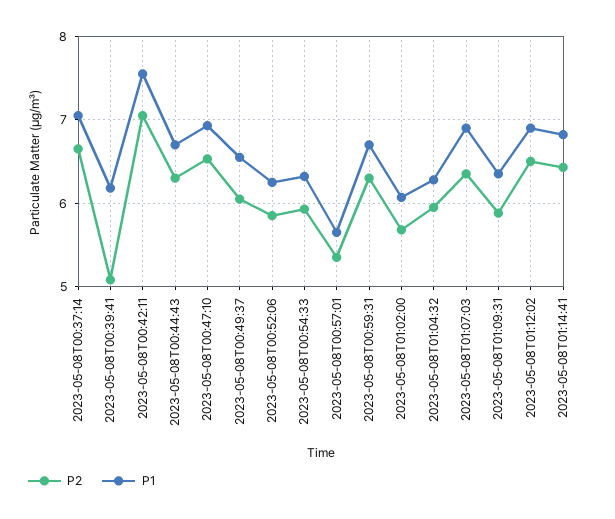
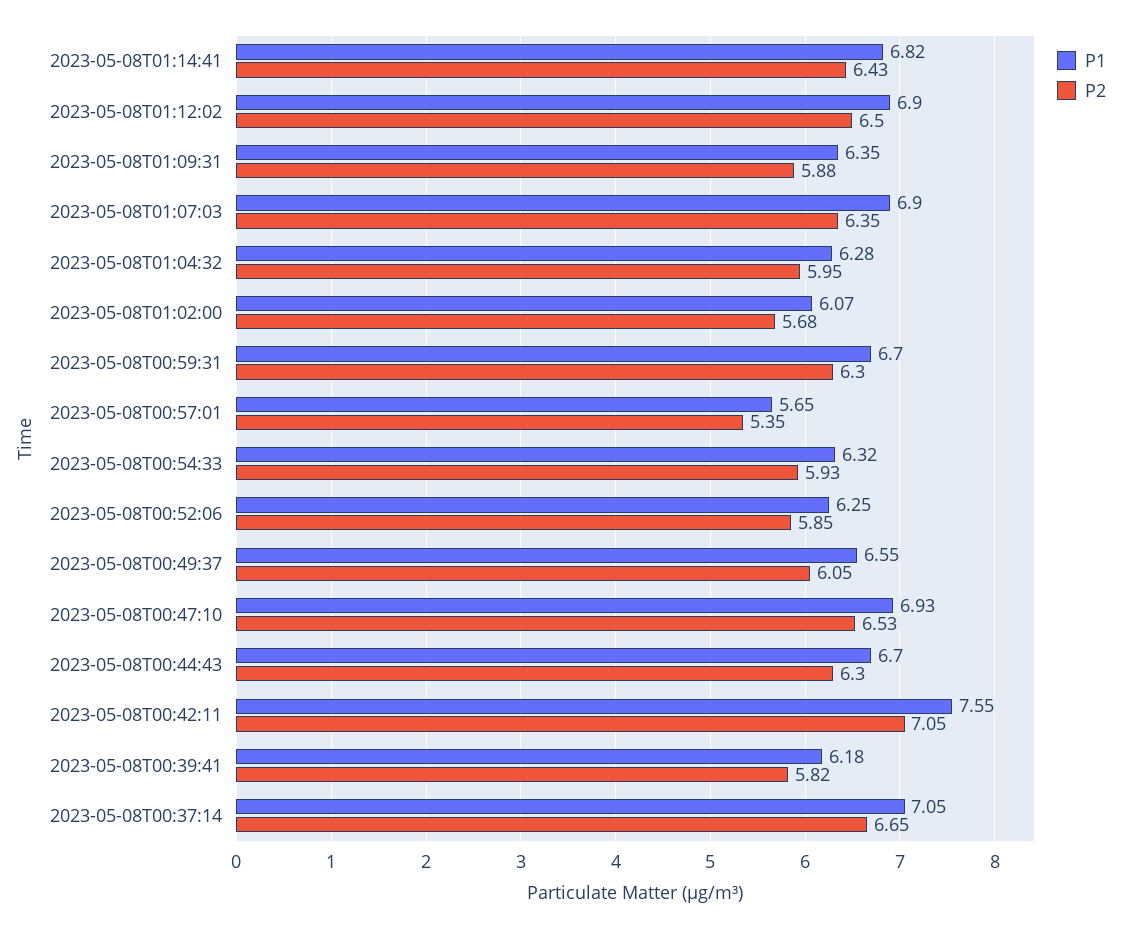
P2, 2023-05-08T00:39:41: 5.1 -> 5.82

